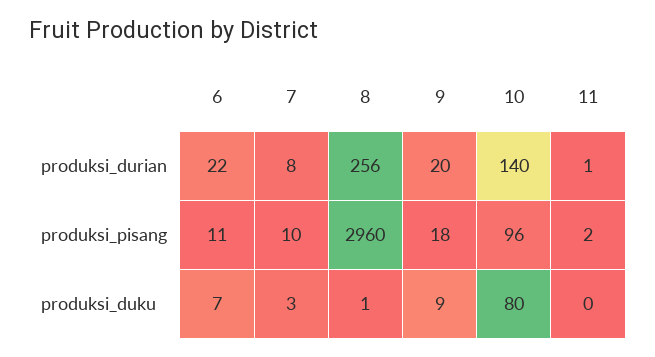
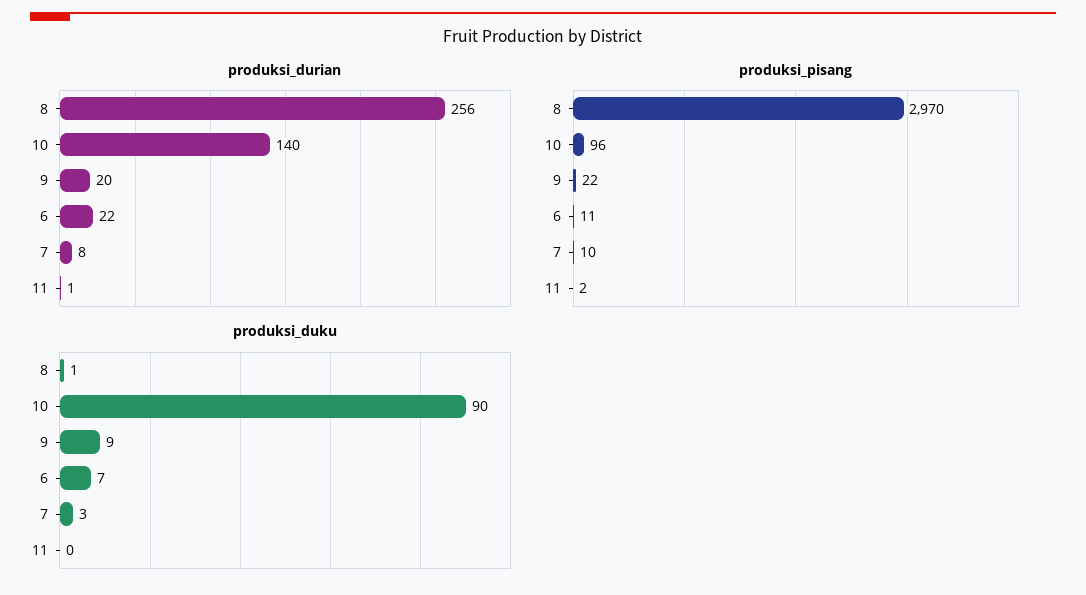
produksi_pisang, 8: 2960 -> 2970
produksi_pisang, 9: 18 -> 22
produksi_duku, 10: 80 -> 90

